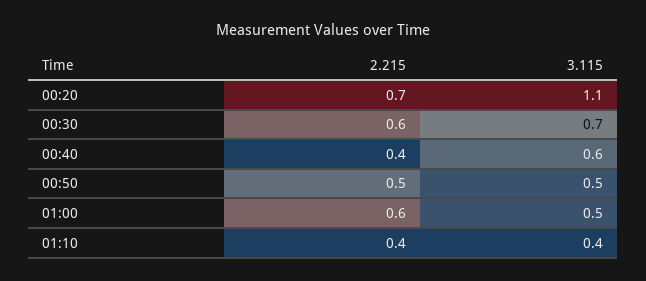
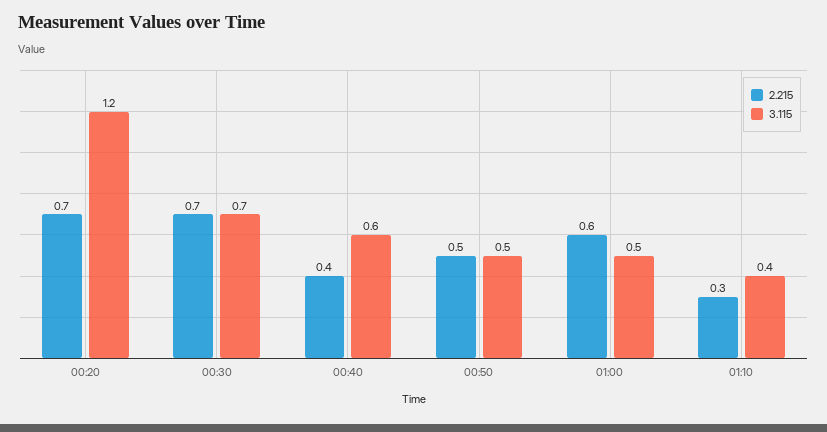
3.115, 00:20: 1.1 -> 1.2
2.215, 00:30: 0.6 -> 0.7
2.215, 01:10: 0.4 -> 0.3

